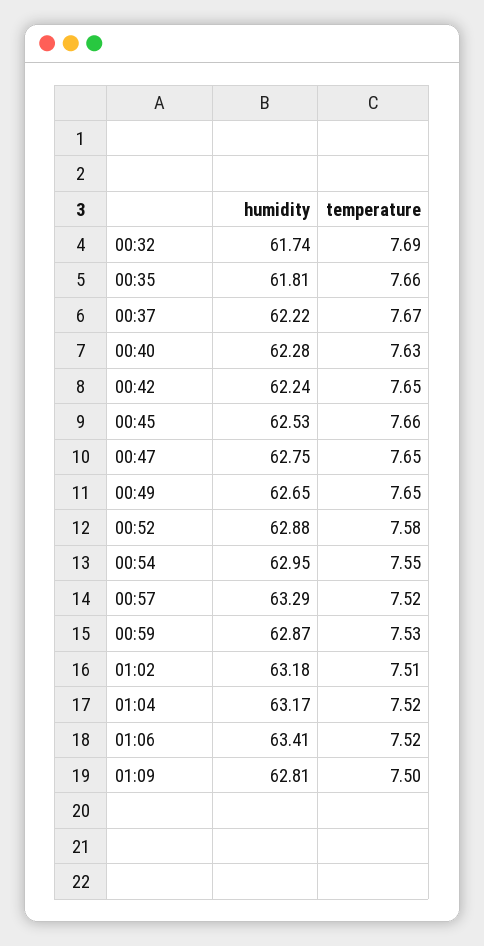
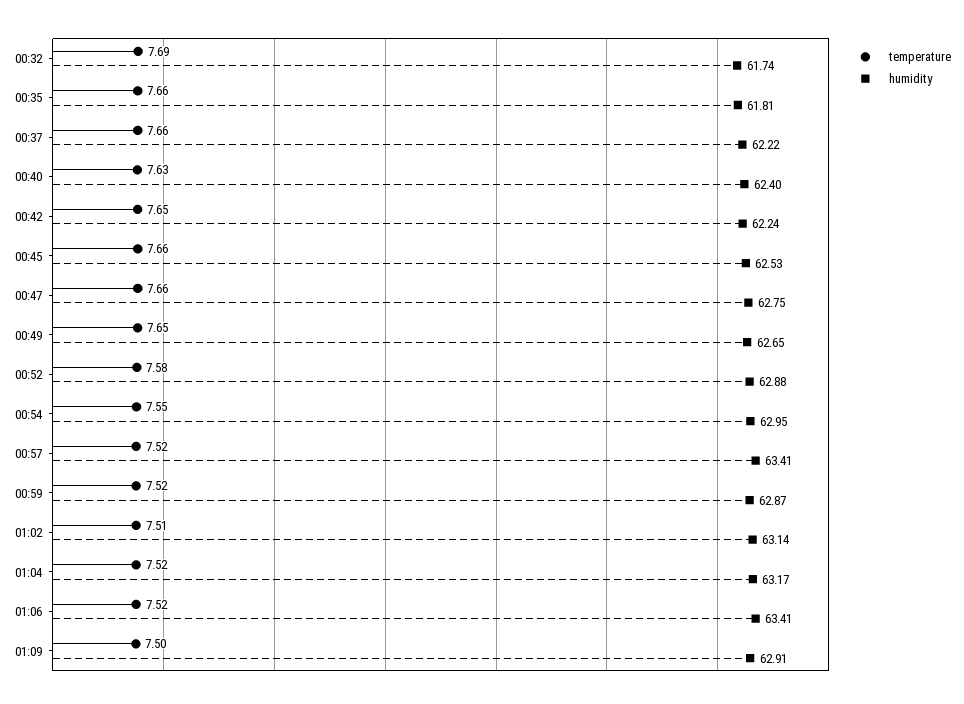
temperature, 00:37: 7.67 -> 7.66
humidity, 00:40: 62.28 -> 62.4
temperature, 00:47: 7.65 -> 7.66
humidity, 00:57: 63.29 -> 63.41
temperature, 00:59: 7.53 -> 7.52
humidity, 01:02: 63.18 -> 63.14
humidity, 01:09: 62.81 -> 62.91

